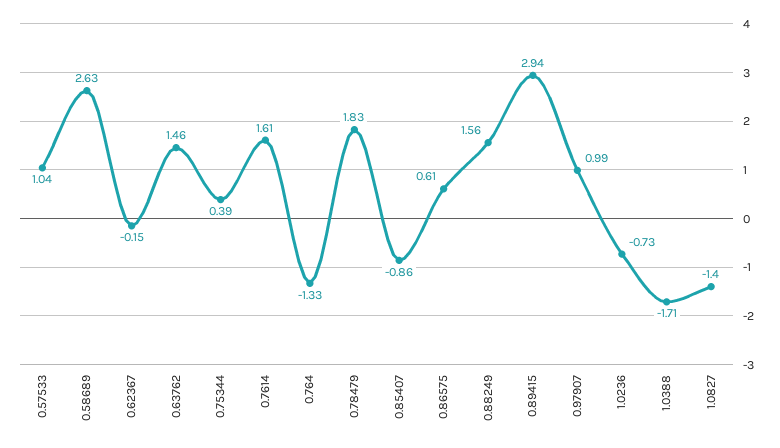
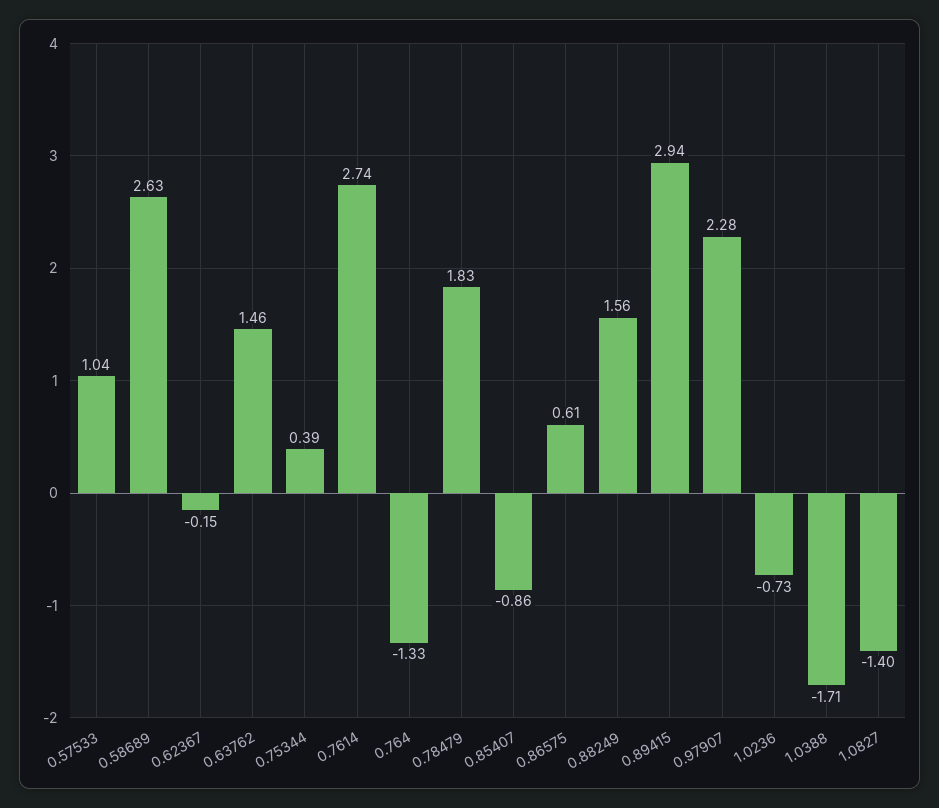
0.7614: 1.61 -> 2.74
0.97907: 0.99 -> 2.28

